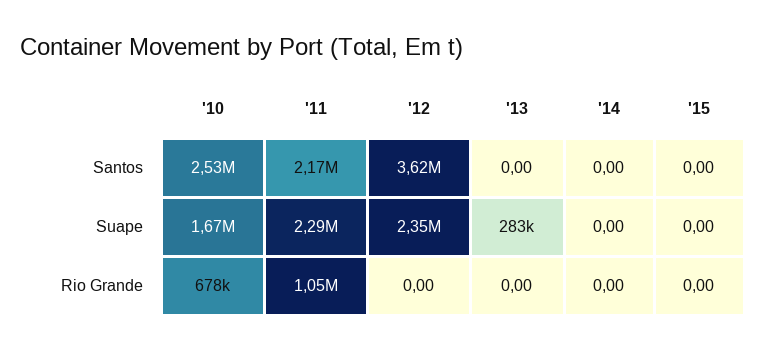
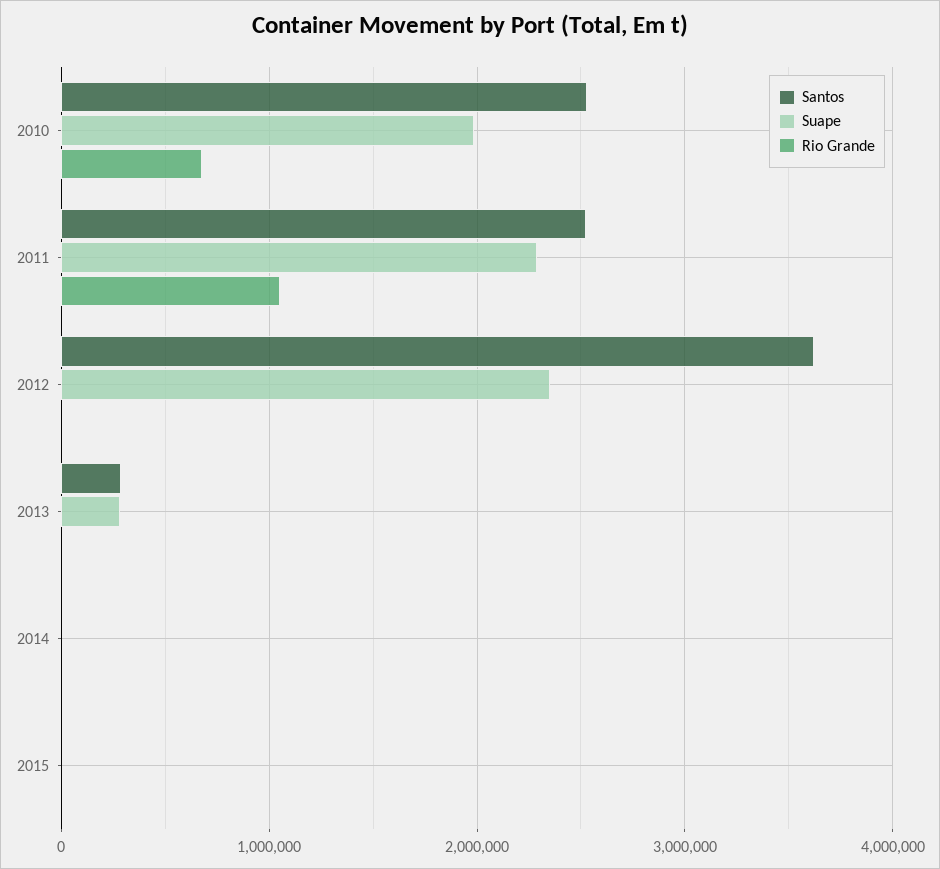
Santos, '11: 2170000 -> 2500000
Santos, '13: 0 -> 300000
Suape, '10: 1670000 -> 2000000

